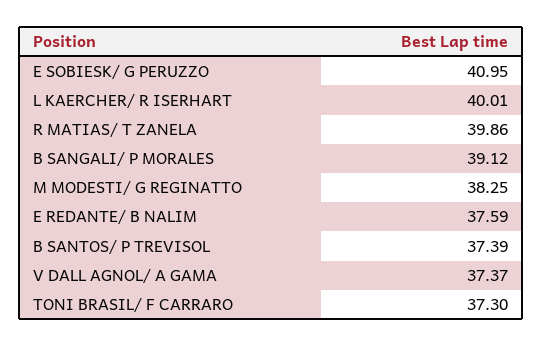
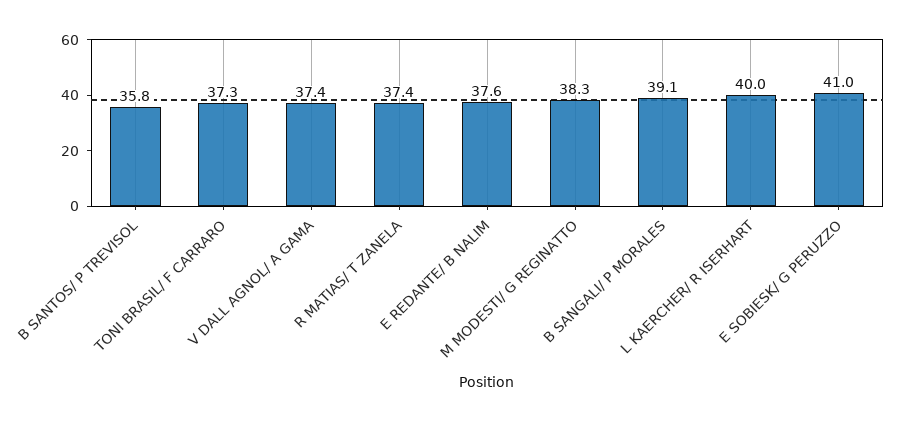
R MATIAS/ T ZANELA: 39.86 -> 37.4
B SANTOS/ P TREVISOL: 37.39 -> 35.8

